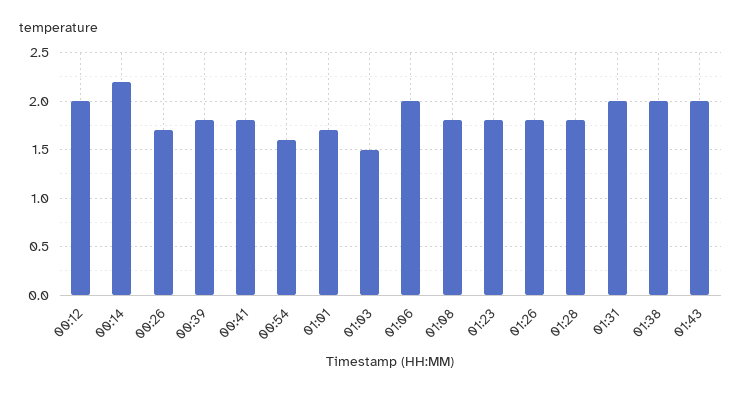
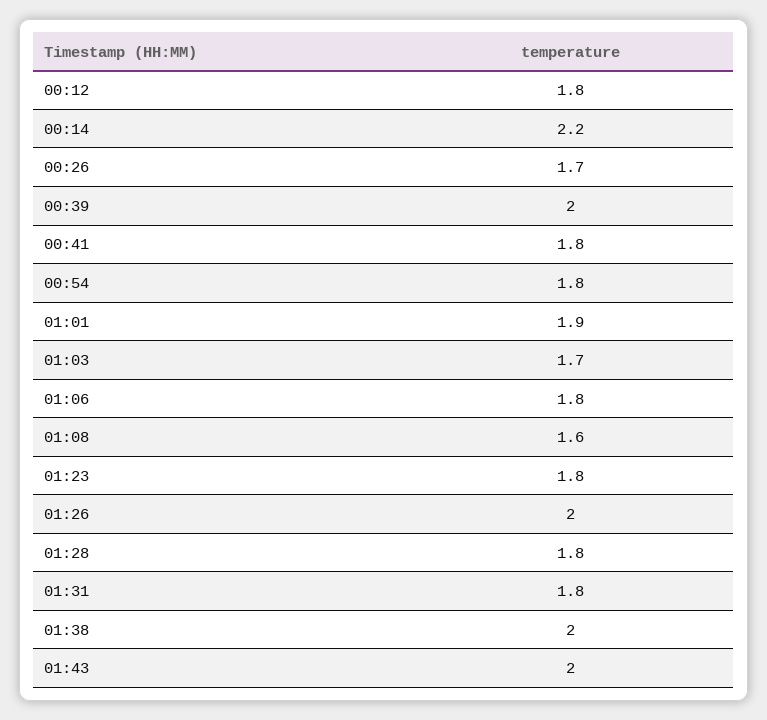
00:12: 2 -> 1.8
00:39: 1.8 -> 2
00:54: 1.6 -> 1.8
01:01: 1.7 -> 1.9
01:03: 1.5 -> 1.7
01:06: 2 -> 1.8
01:08: 1.8 -> 1.6
01:26: 1.8 -> 2
01:31: 2 -> 1.8

